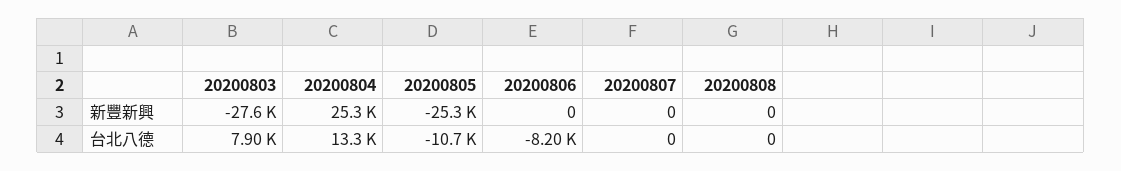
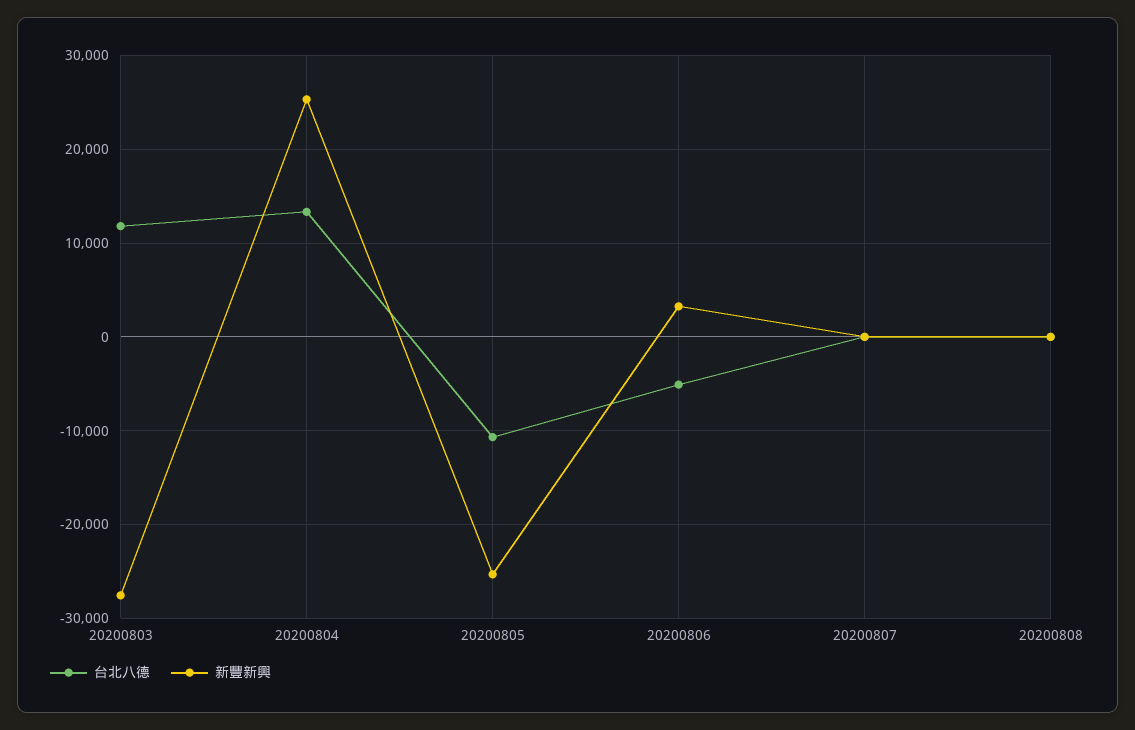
新豐新興, 20200806: 0 -> 3000
台北八德, 20200803: 7900 -> 12000
台北八德, 20200806: -8200 -> -5000

